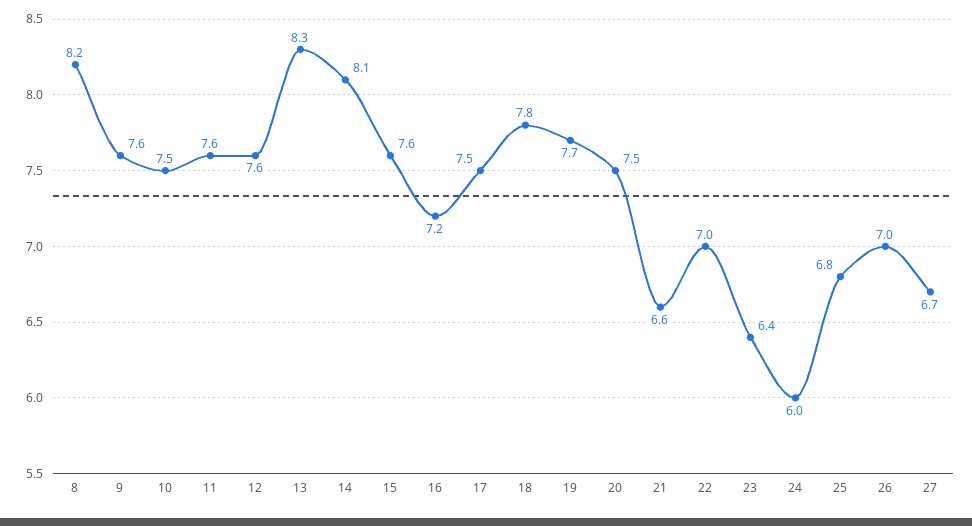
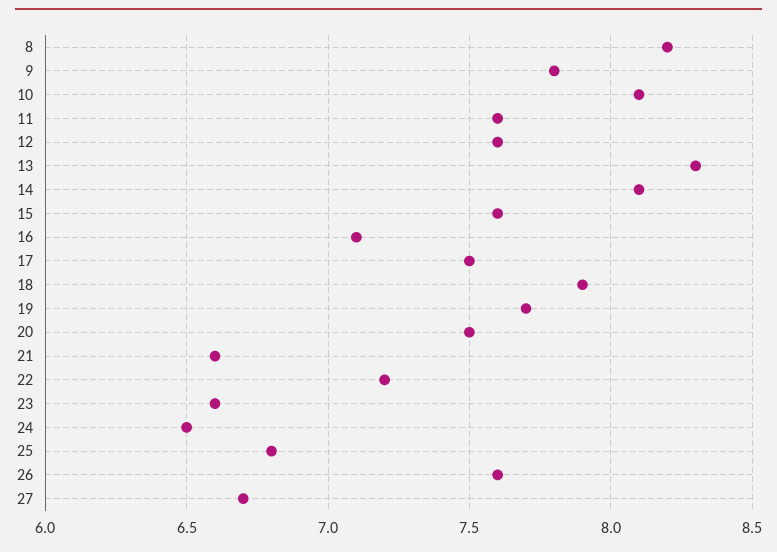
9: 7.6 -> 7.8
10: 7.5 -> 8.1
16: 7.2 -> 7.1
18: 7.8 -> 7.9
22: 7 -> 7.2
23: 6.4 -> 6.6
24: 6 -> 6.5
26: 7 -> 7.6

